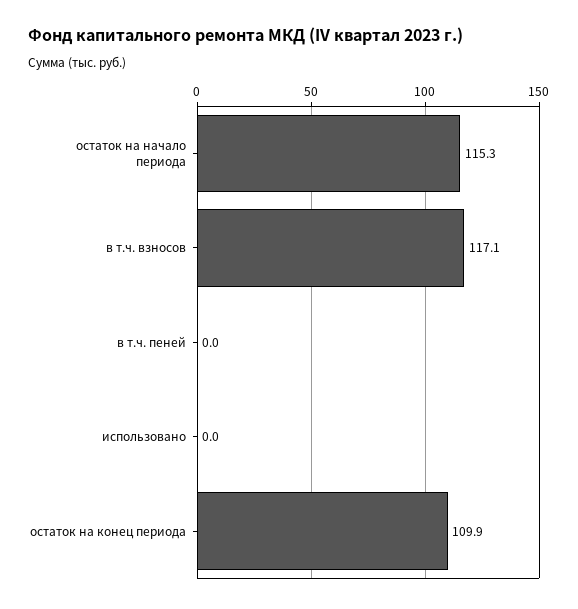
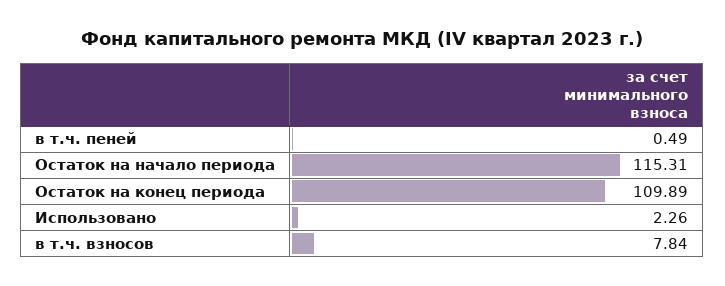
в т.ч. взносов: 117.1 -> 7.84
в т.ч. пеней: 0 -> 0.49
использовано: 0 -> 2.26

